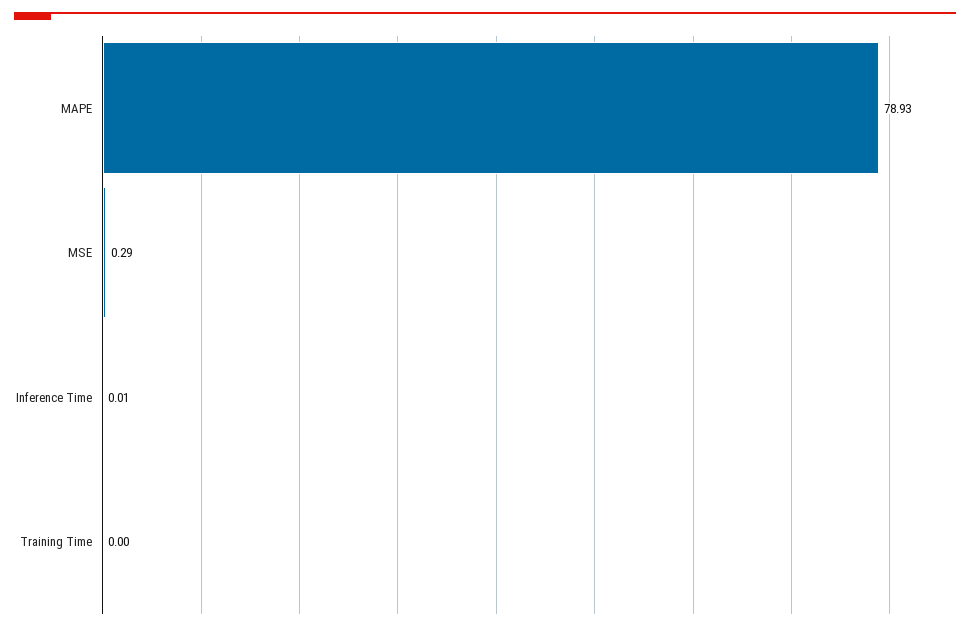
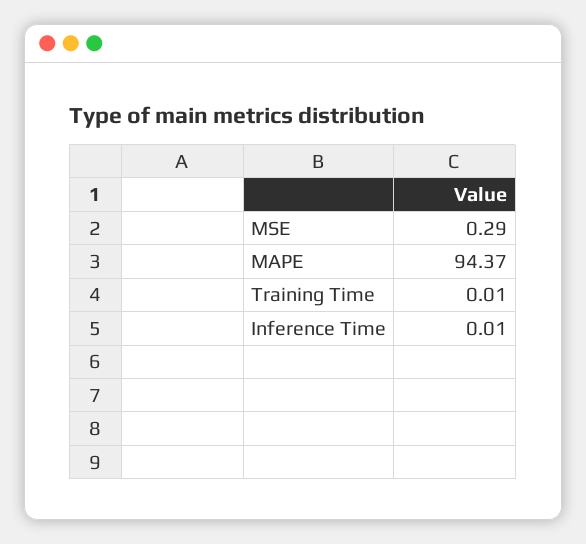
MAPE: 78.93 -> 94.37
Training Time: 0 -> 0.01

